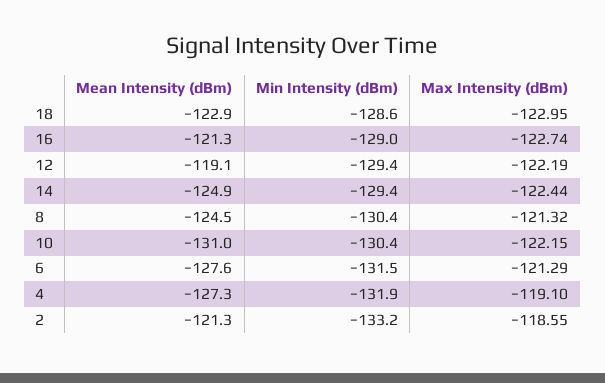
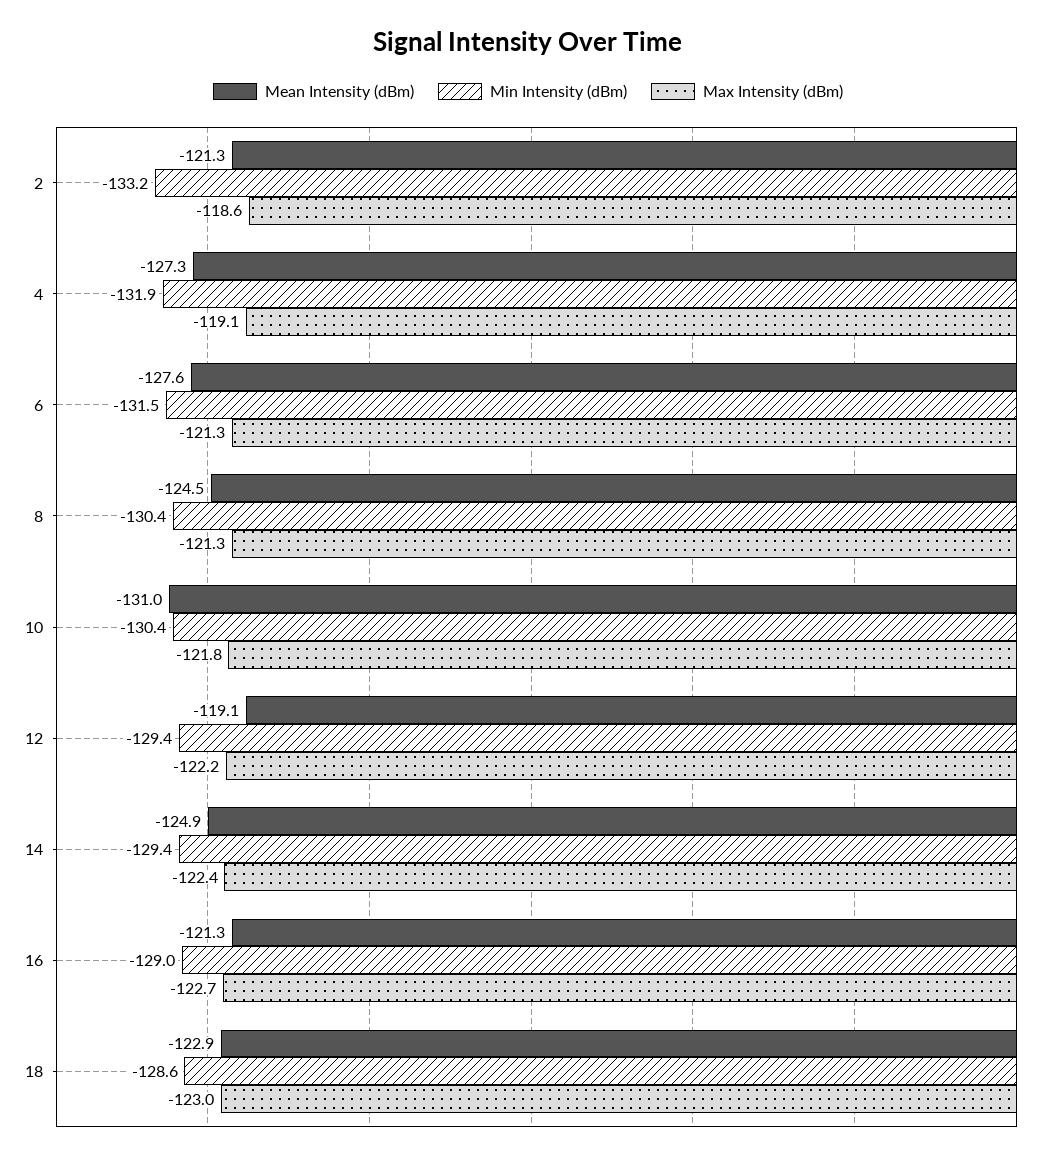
Max Intensity (dBm), 10: -122.15 -> -121.8

